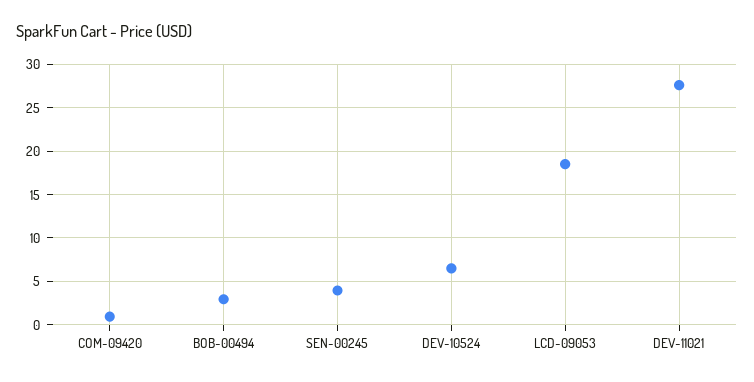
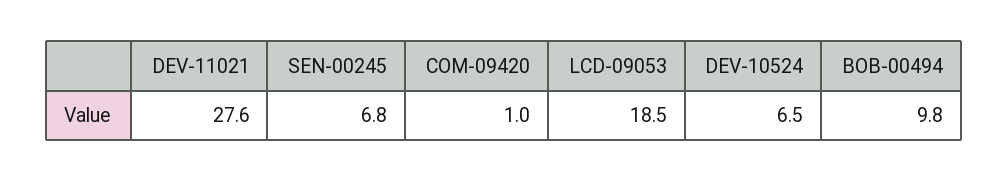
BOB-00494: 3 -> 9.8
SEN-00245: 4 -> 6.8

